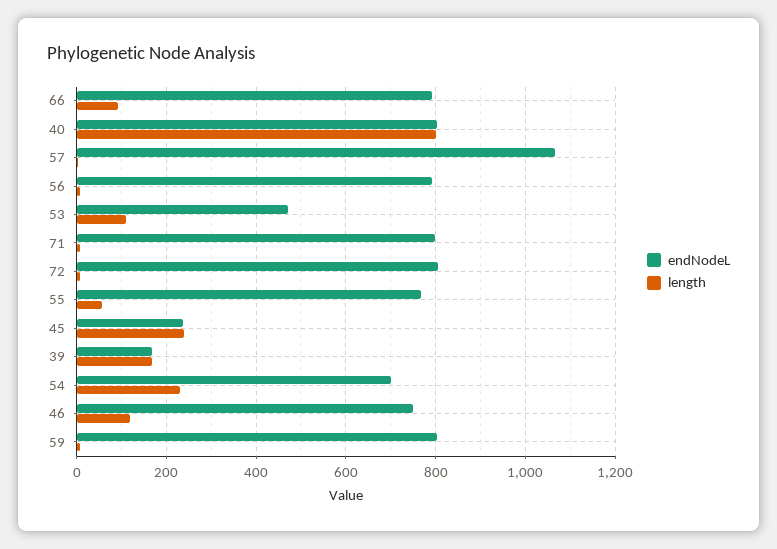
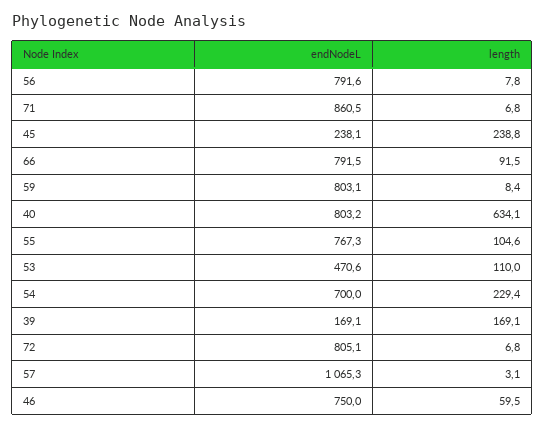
length, 40: 800 -> 634.1
endNodeL, 71: 800 -> 860.5
length, 55: 60 -> 104.6
length, 46: 120 -> 59.5

